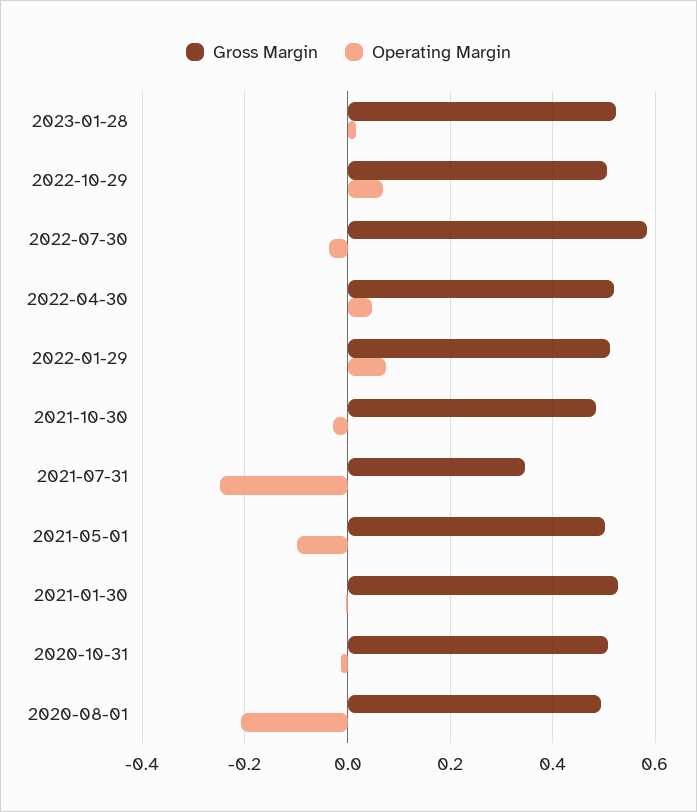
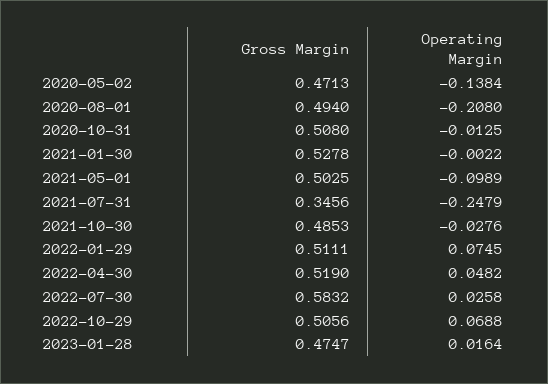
Gross Margin, 2023-01-28: 0.52 -> 0.4747
Operating Margin, 2022-07-30: -0.04 -> 0.0258
Gross Margin, 2020-05-02: none -> 0.4713
Operating Margin, 2020-05-02: none -> -0.1384

